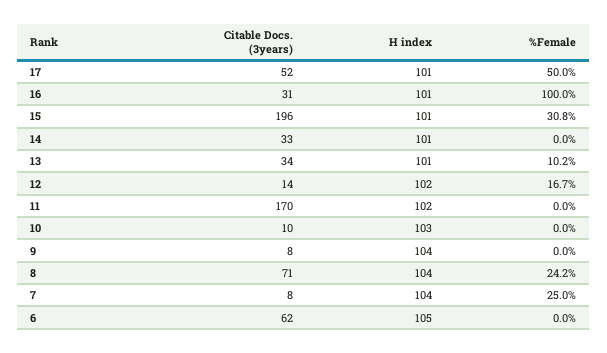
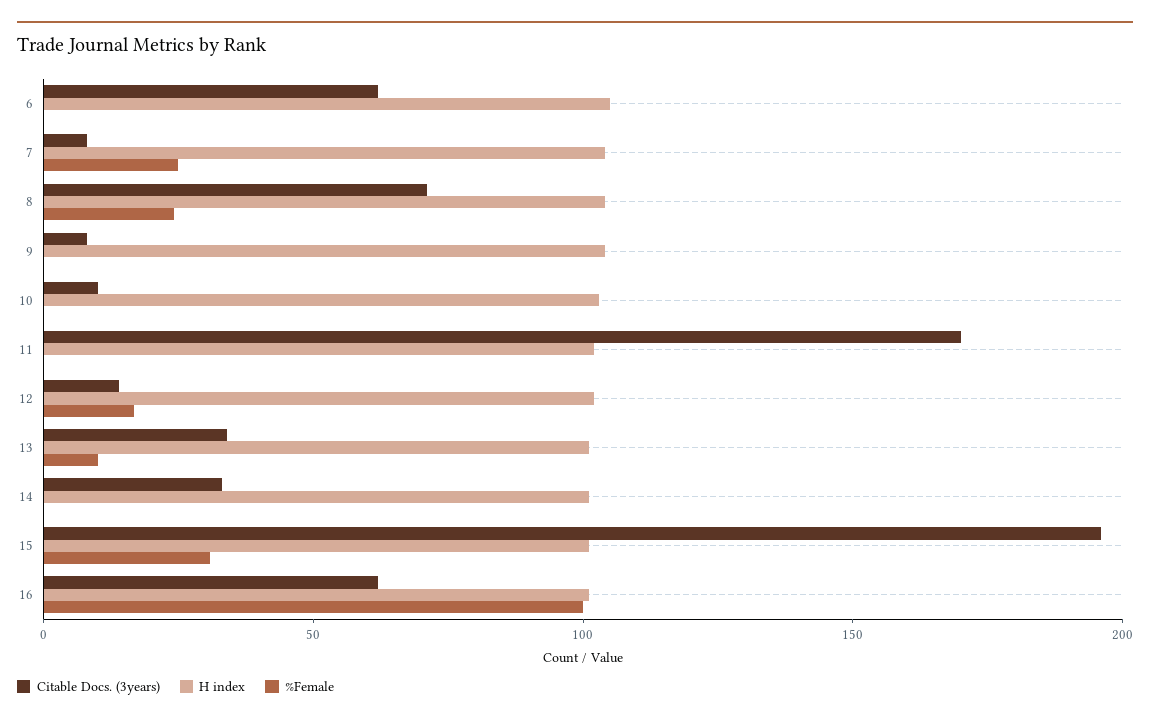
Citable Docs. (3years), 17: 52 -> none
H index, 17: 101 -> none
%Female, 17: 50 -> none
Citable Docs. (3years), 16: 31 -> 60

